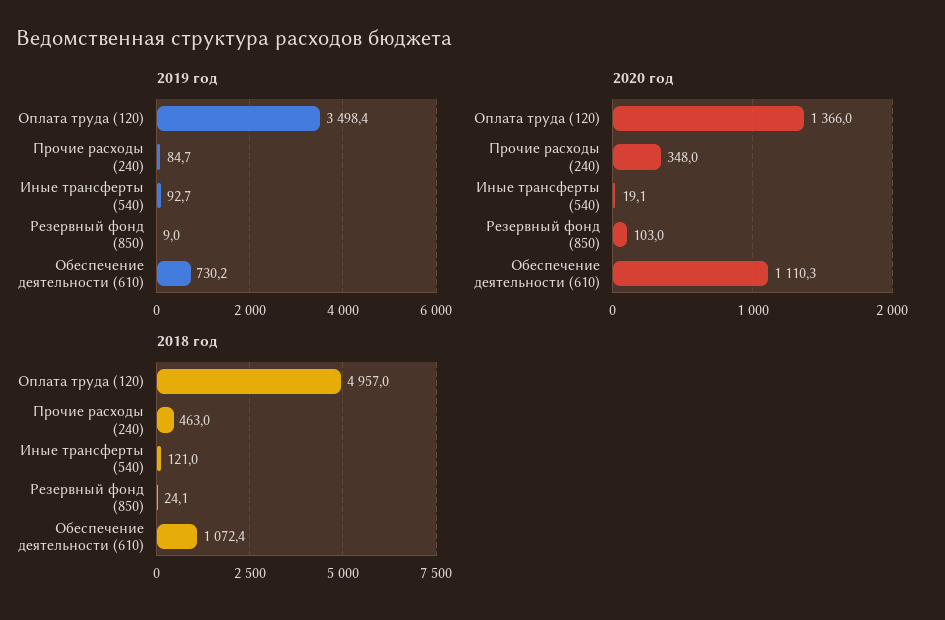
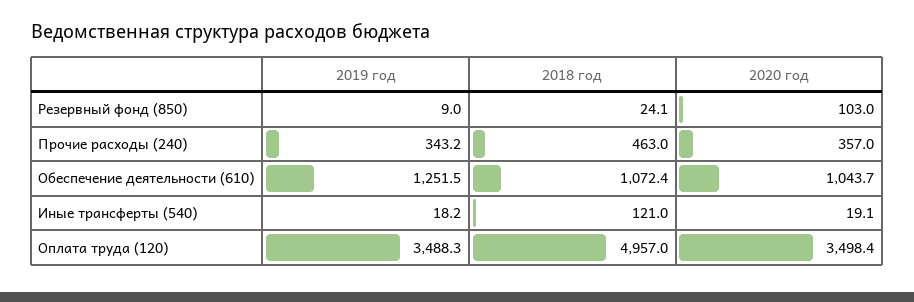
2019 год, Оплата труда (120): 3498.4 -> 3488.3
2019 год, Прочие расходы (240): 84.7 -> 343.2
2019 год, Иные трансферты (540): 92.7 -> 18.2
2019 год, Обеспечение деятельности (610): 730.2 -> 1251.5
2020 год, Оплата труда (120): 1366 -> 3498.4
2020 год, Прочие расходы (240): 348 -> 357
2020 год, Обеспечение деятельности (610): 1110.3 -> 1043.7

